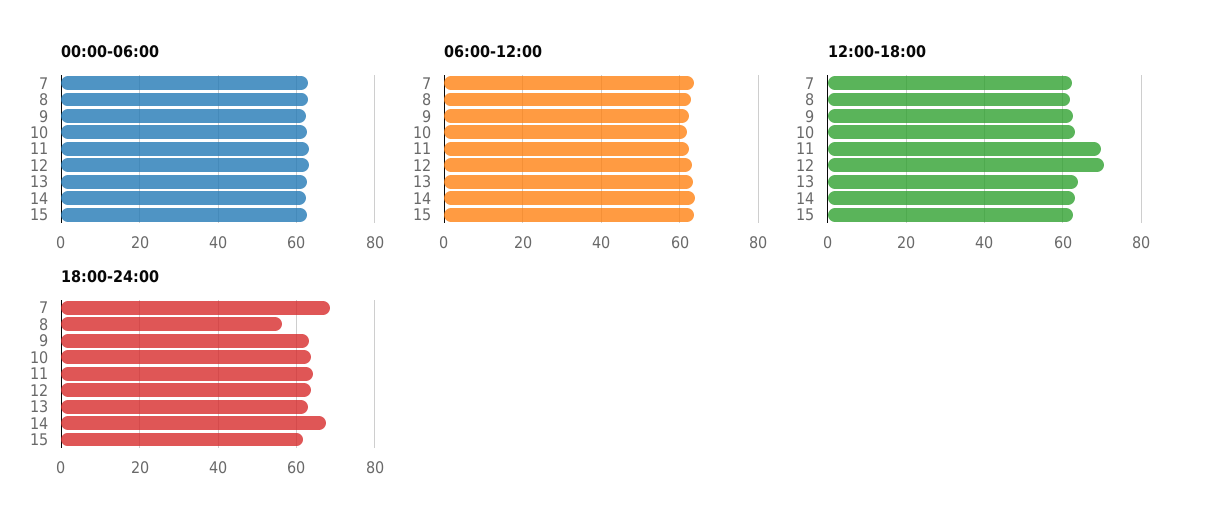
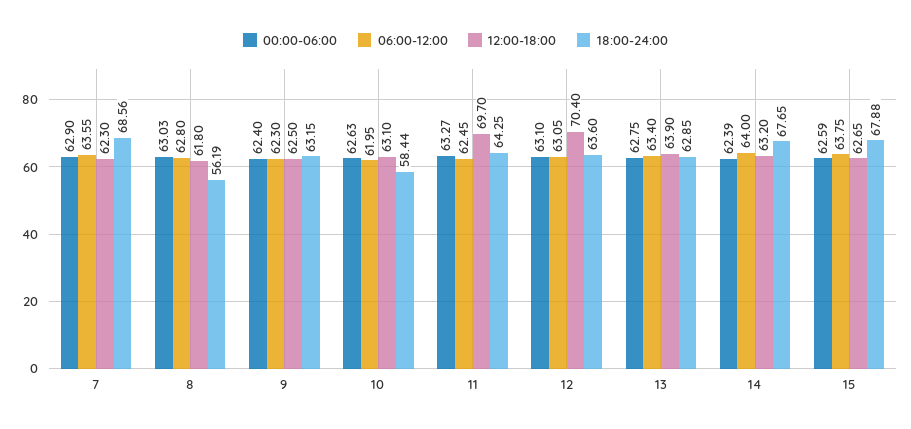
18:00-24:00, 10: 64 -> 58.44
18:00-24:00, 15: 62 -> 67.88

